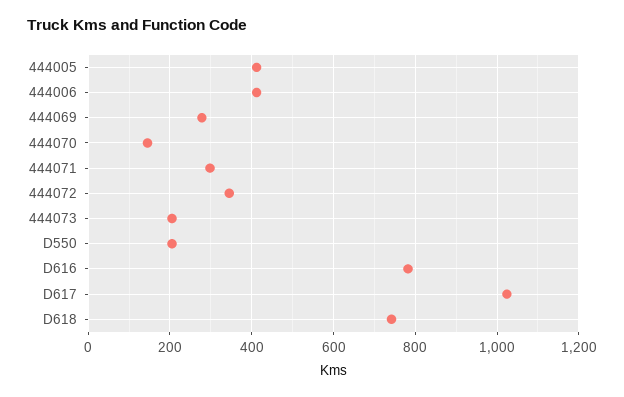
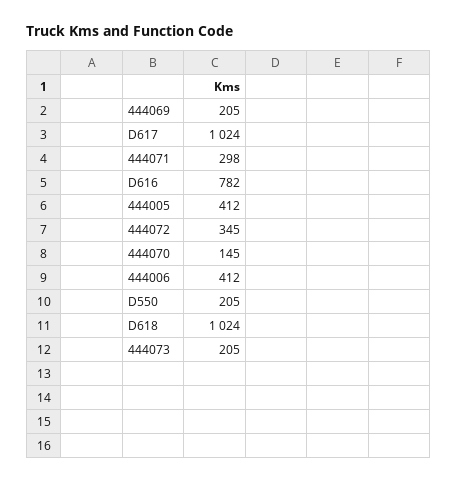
444069: 280 -> 205
D618: 740 -> 1024

